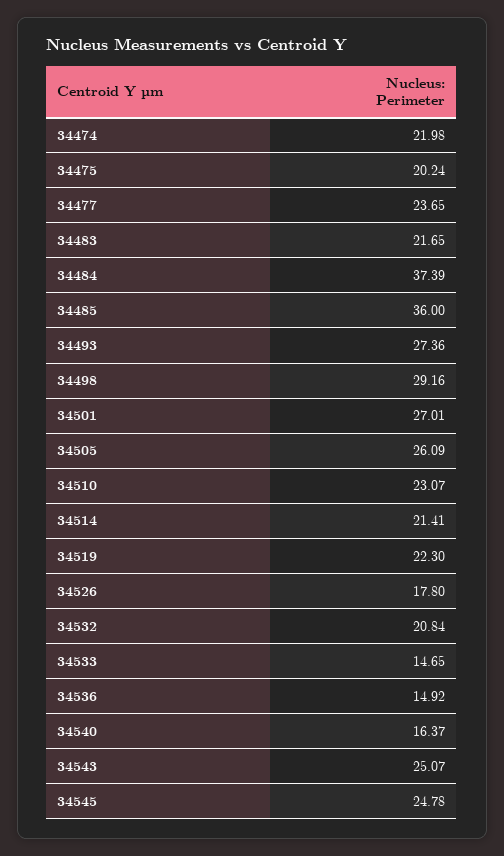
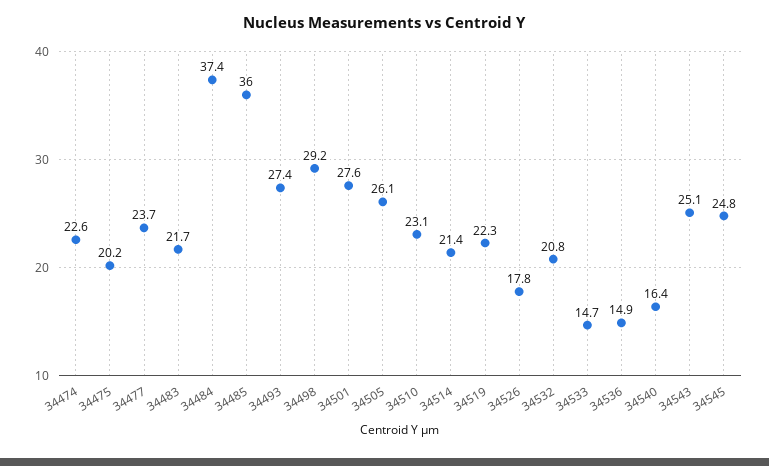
34474: 21.98 -> 22.6
34501: 27.01 -> 27.6

